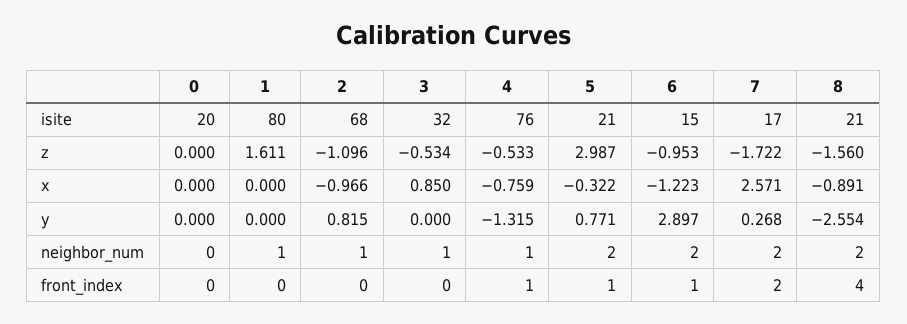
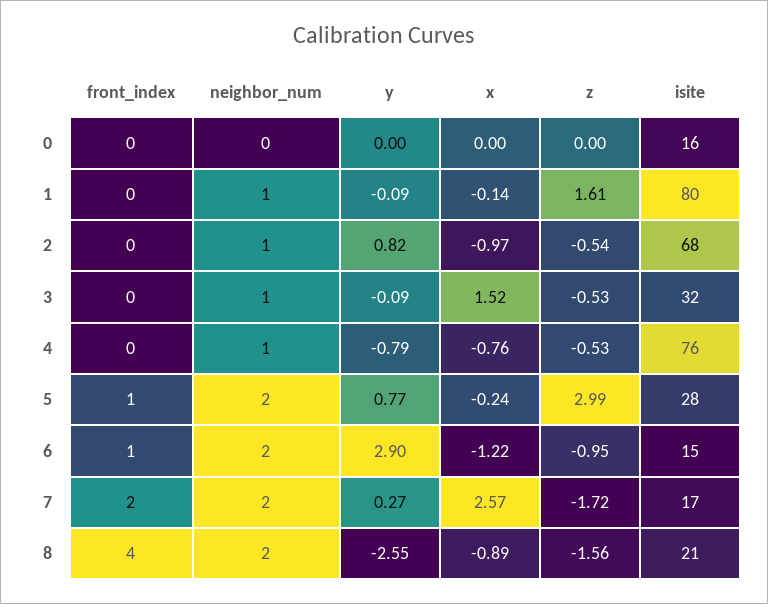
0, isite: 20 -> 16
5, isite: 21 -> 28
2, z: -1.096 -> -0.54
1, x: 0 -> -0.14
3, x: 0.85 -> 1.52
5, x: -0.322 -> -0.24
1, y: 0 -> -0.09
3, y: 0 -> -0.09
4, y: -1.315 -> -0.79
4, front_index: 1 -> 0

